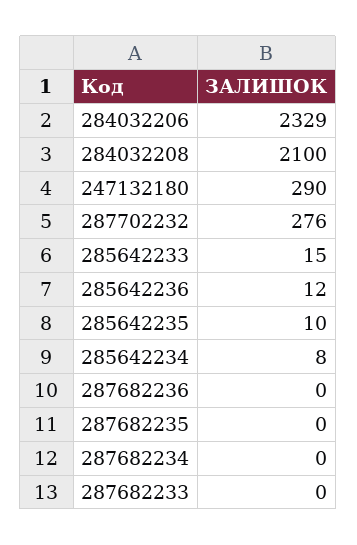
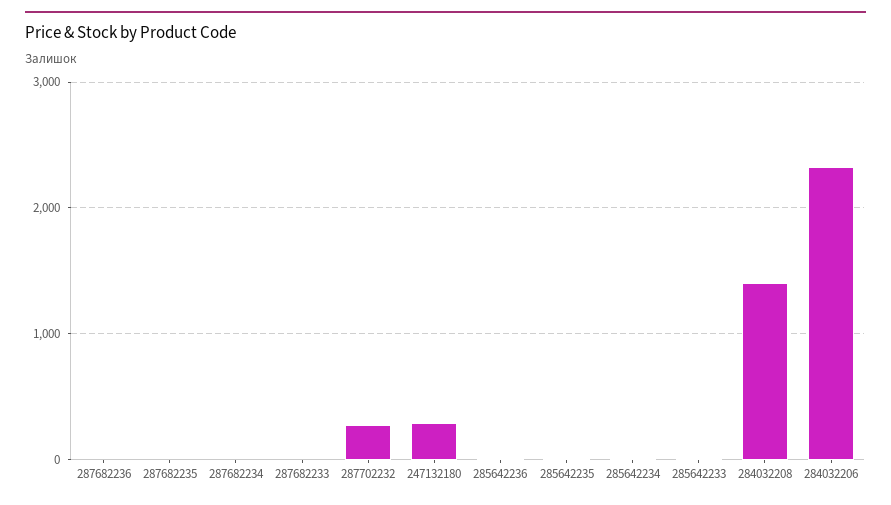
284032208: 2100 -> 1400

